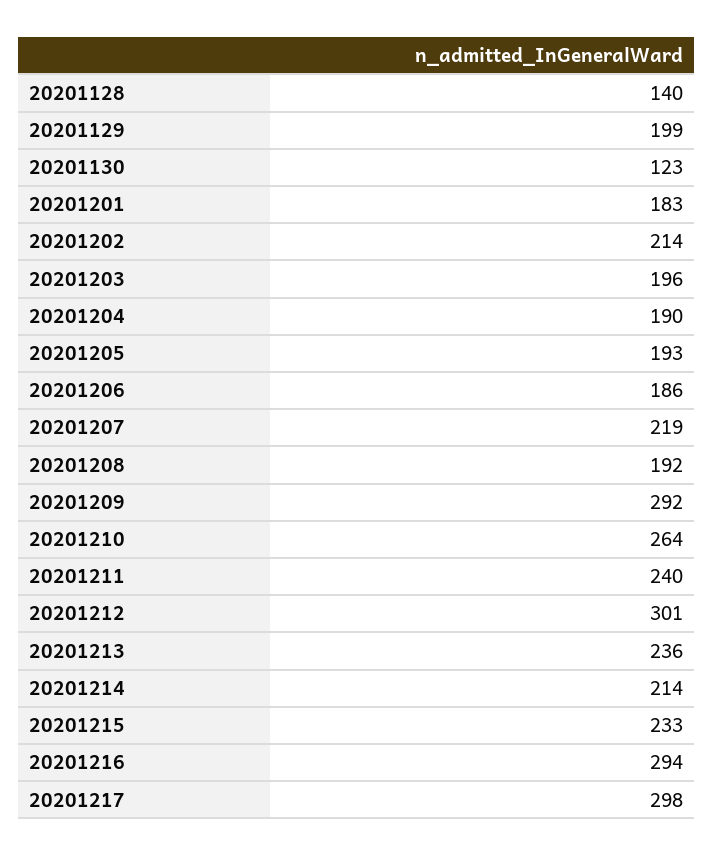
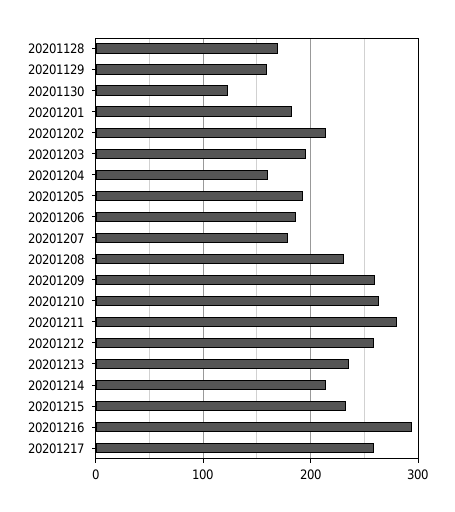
20201128: 140 -> 170
20201129: 199 -> 160
20201204: 190 -> 160
20201207: 219 -> 180
20201208: 192 -> 230
20201209: 292 -> 260
20201211: 240 -> 280
20201212: 301 -> 260
20201217: 298 -> 260

